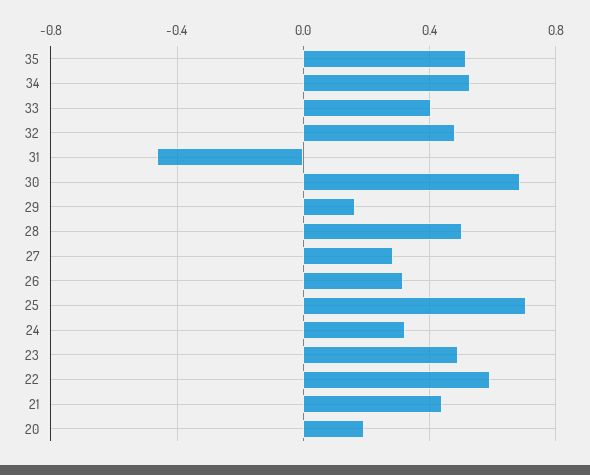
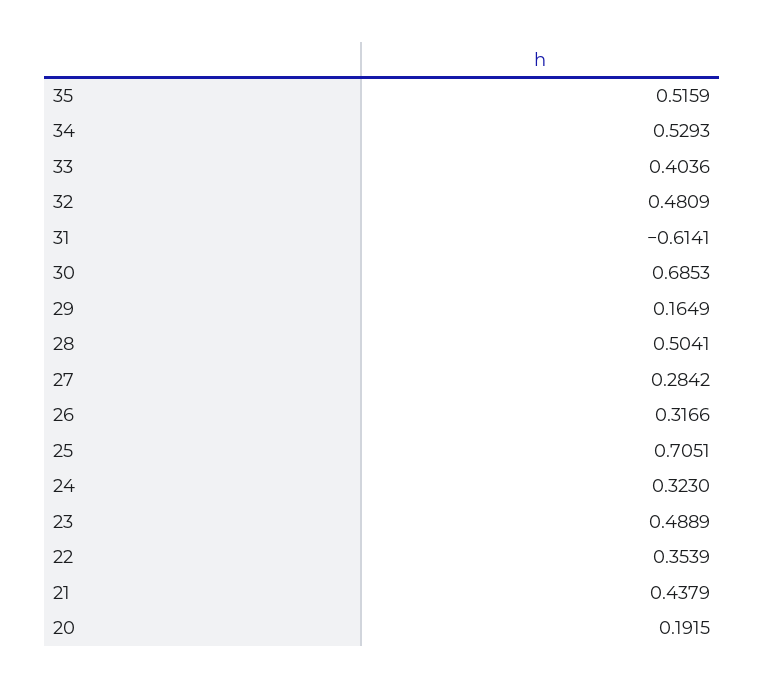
31: -0.45 -> -0.6141
22: 0.6 -> 0.3539

